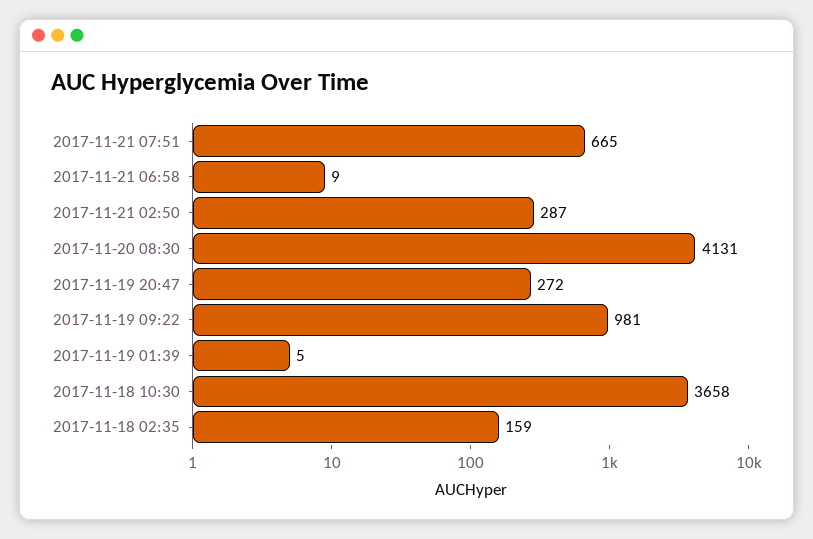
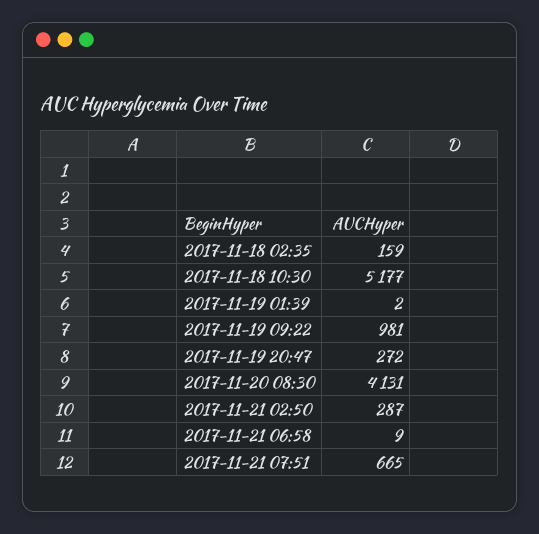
2017-11-19 01:39: 5 -> 2
2017-11-18 10:30: 3658 -> 5177

